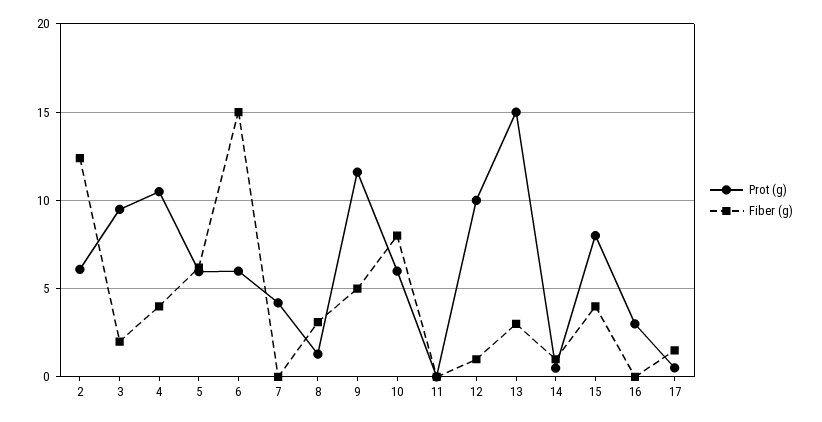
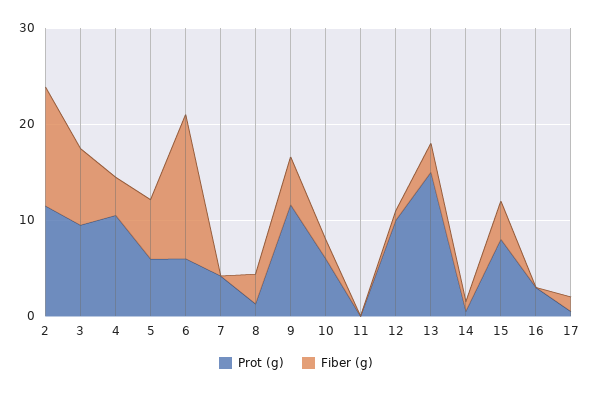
Prot (g), 2: 6 -> 12
Fiber (g), 3: 2 -> 8
Fiber (g), 10: 8 -> 2

